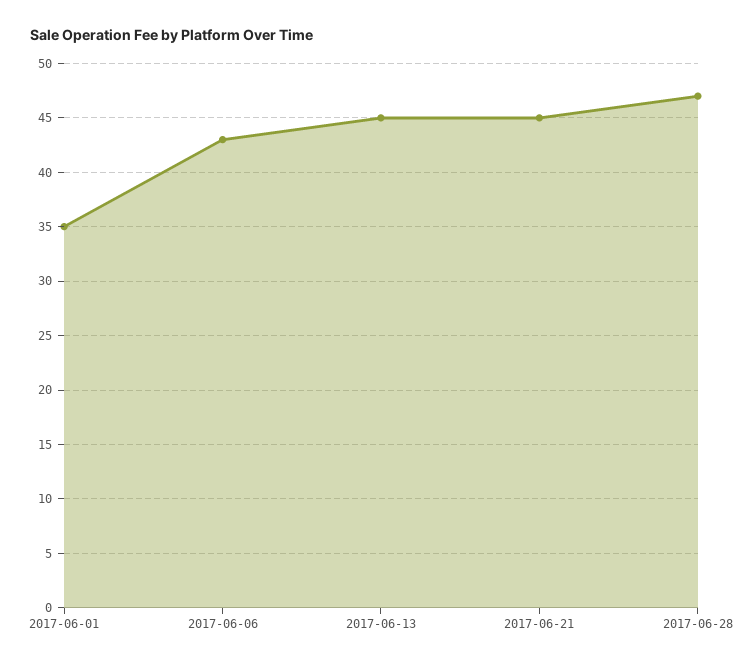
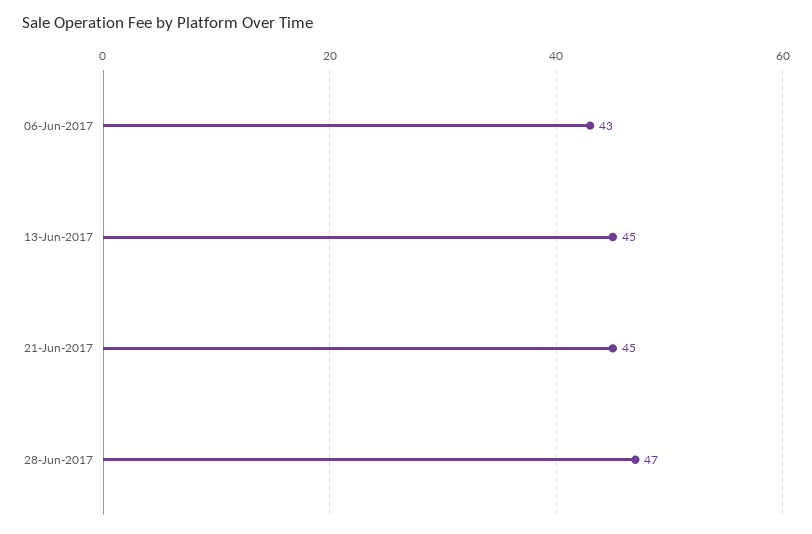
2017-06-01: 35 -> none

